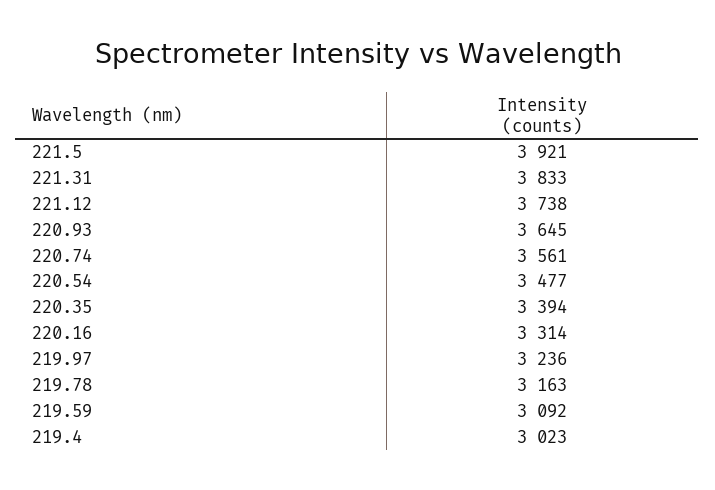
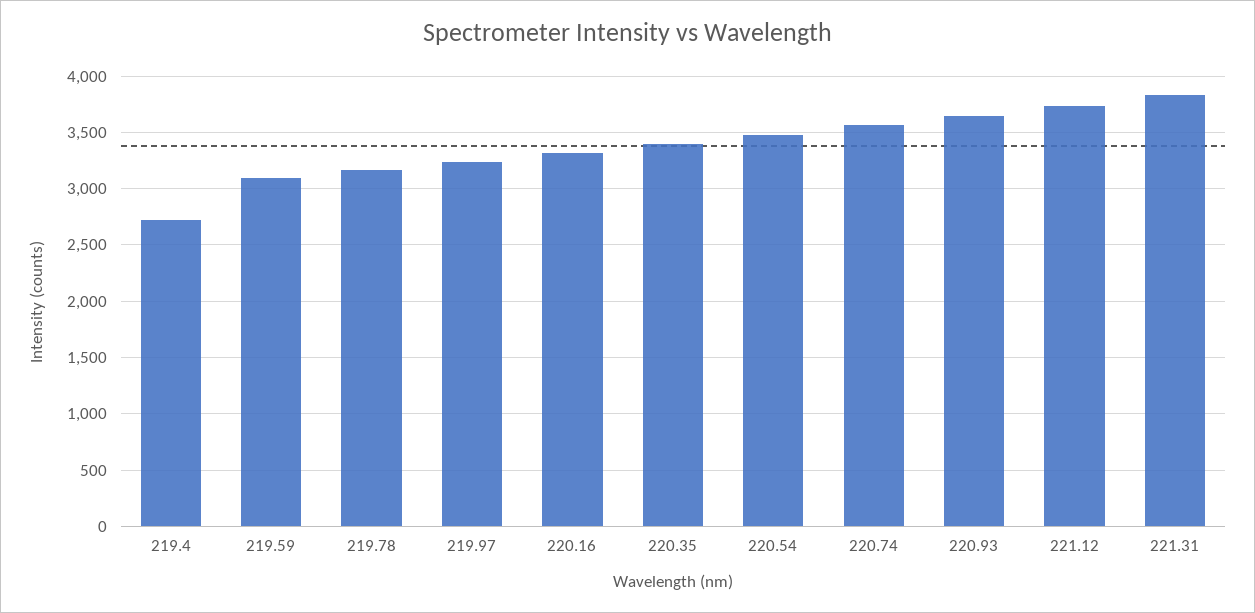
221.5: 3921 -> none
219.4: 3023 -> 2700

